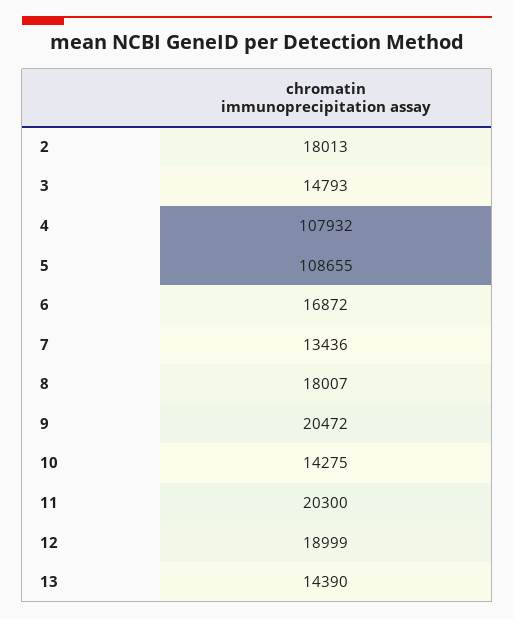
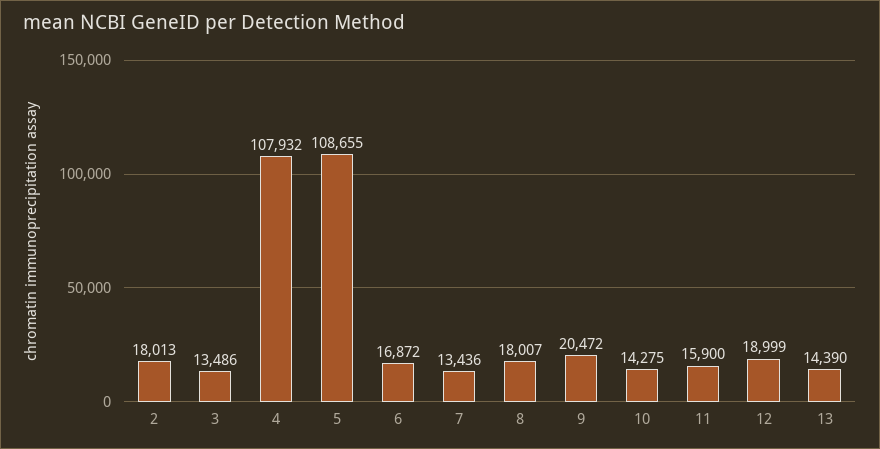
3: 14793 -> 13486
11: 20300 -> 15900

